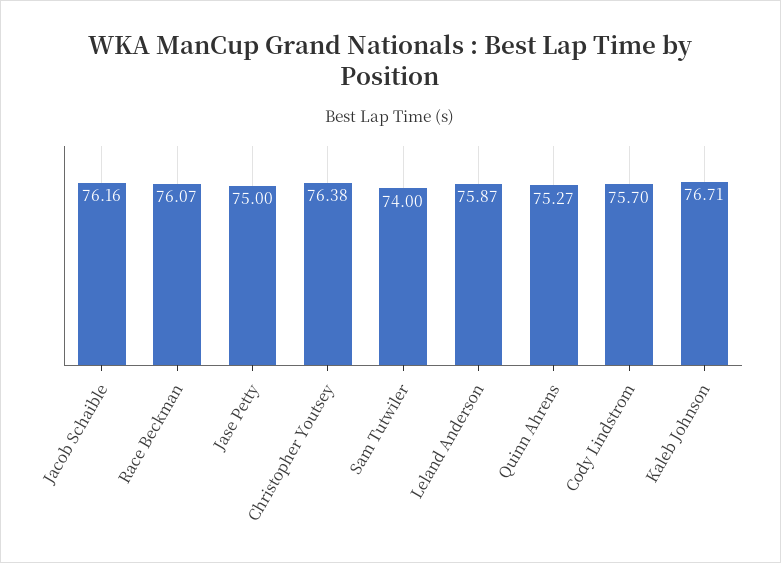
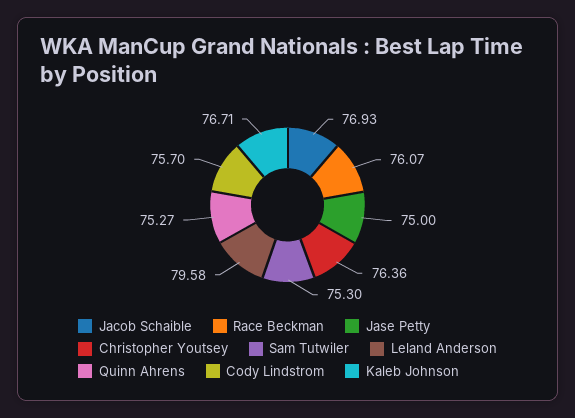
Jacob Schaible: 76.16 -> 76.93
Christopher Youtsey: 76.38 -> 76.36
Sam Tutwiler: 74 -> 75.3
Leland Anderson: 75.87 -> 79.58

